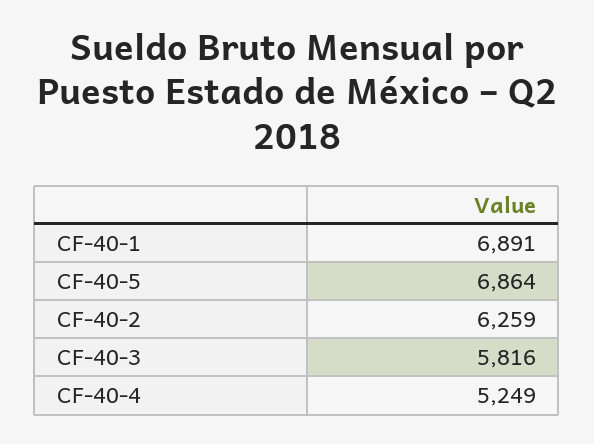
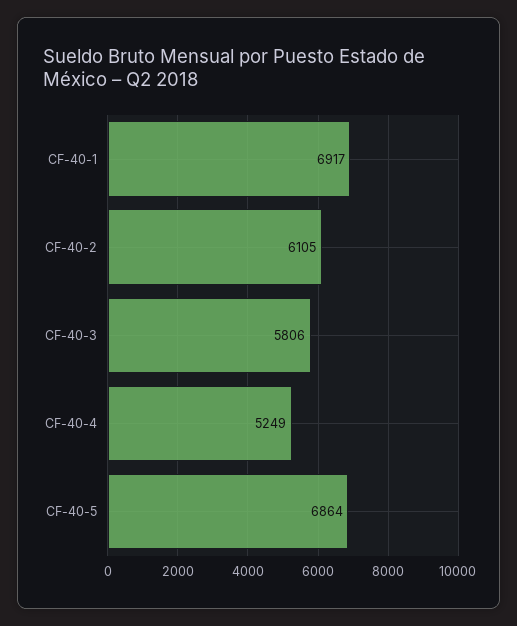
CF-40-1: 6891 -> 6917
CF-40-2: 6259 -> 6105
CF-40-3: 5816 -> 5806

